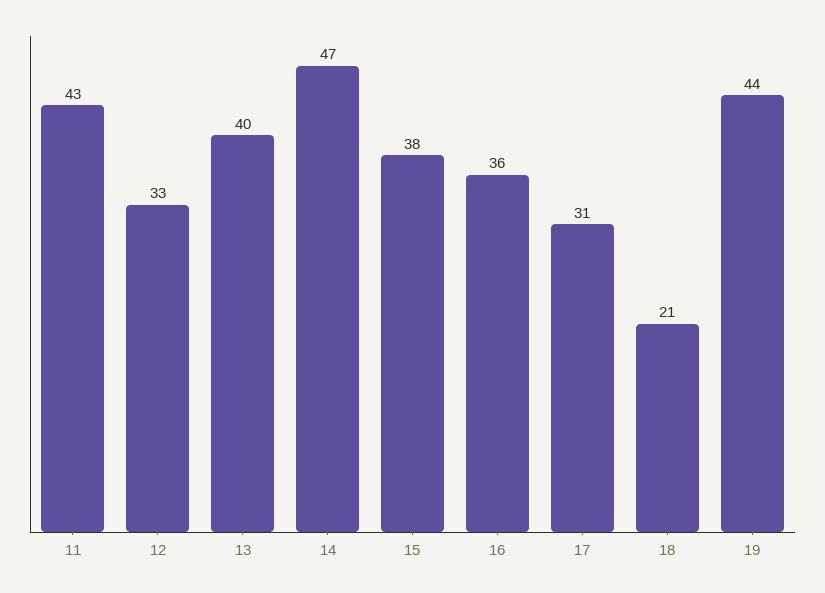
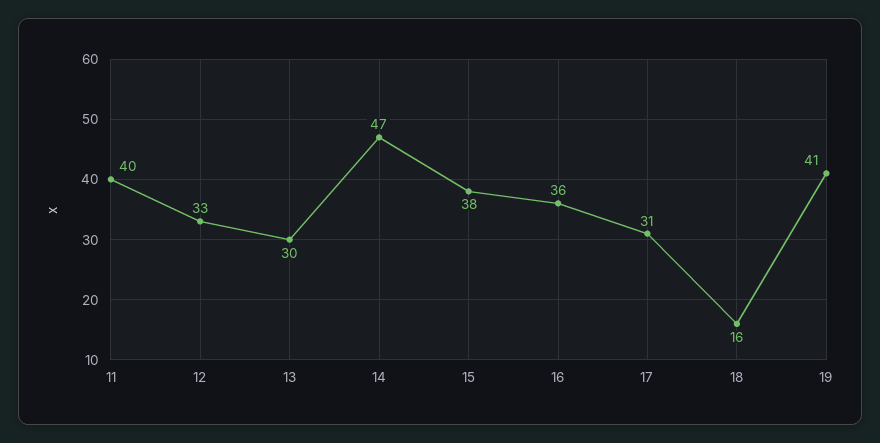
11: 43 -> 40
13: 40 -> 30
18: 21 -> 16
19: 44 -> 41

